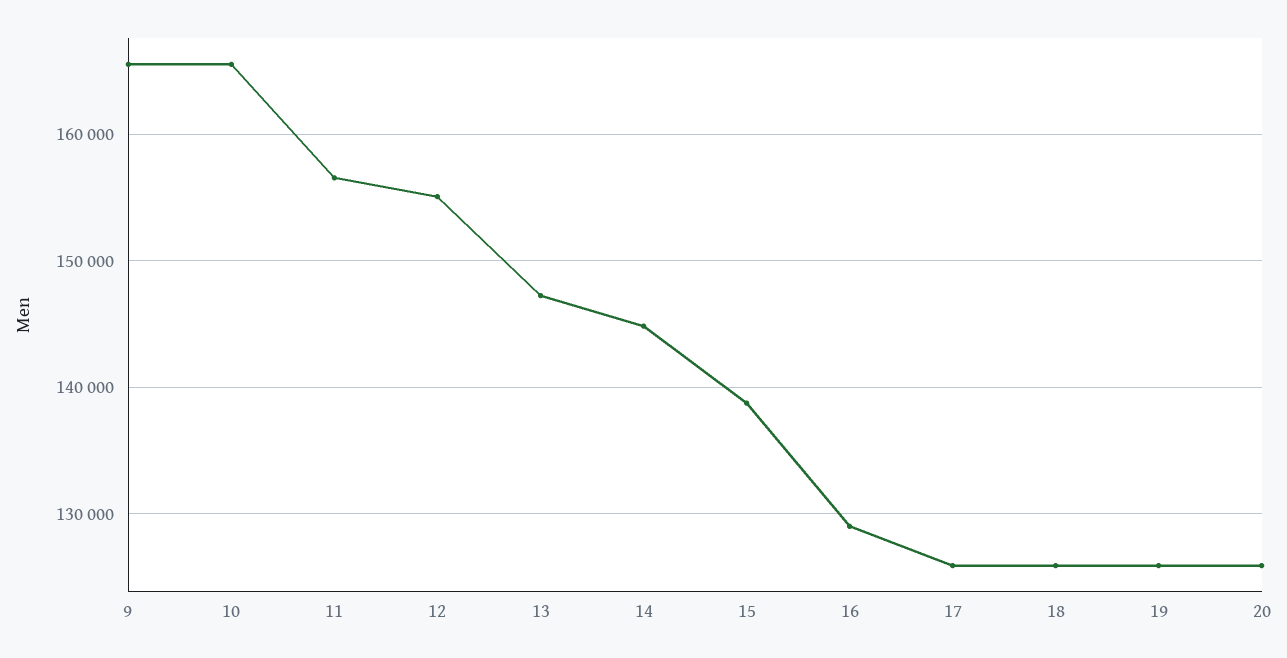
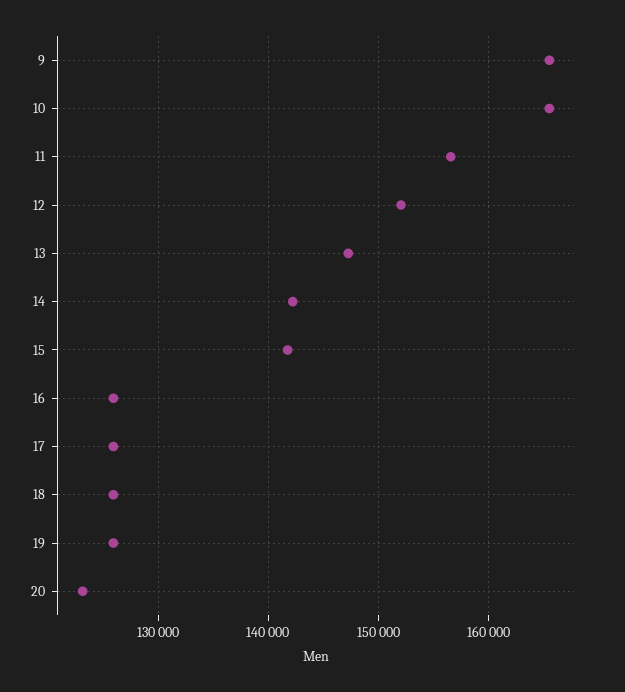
12: 155000 -> 152000
14: 145000 -> 142000
15: 139000 -> 142000
16: 129000 -> 126000
20: 126000 -> 123000

